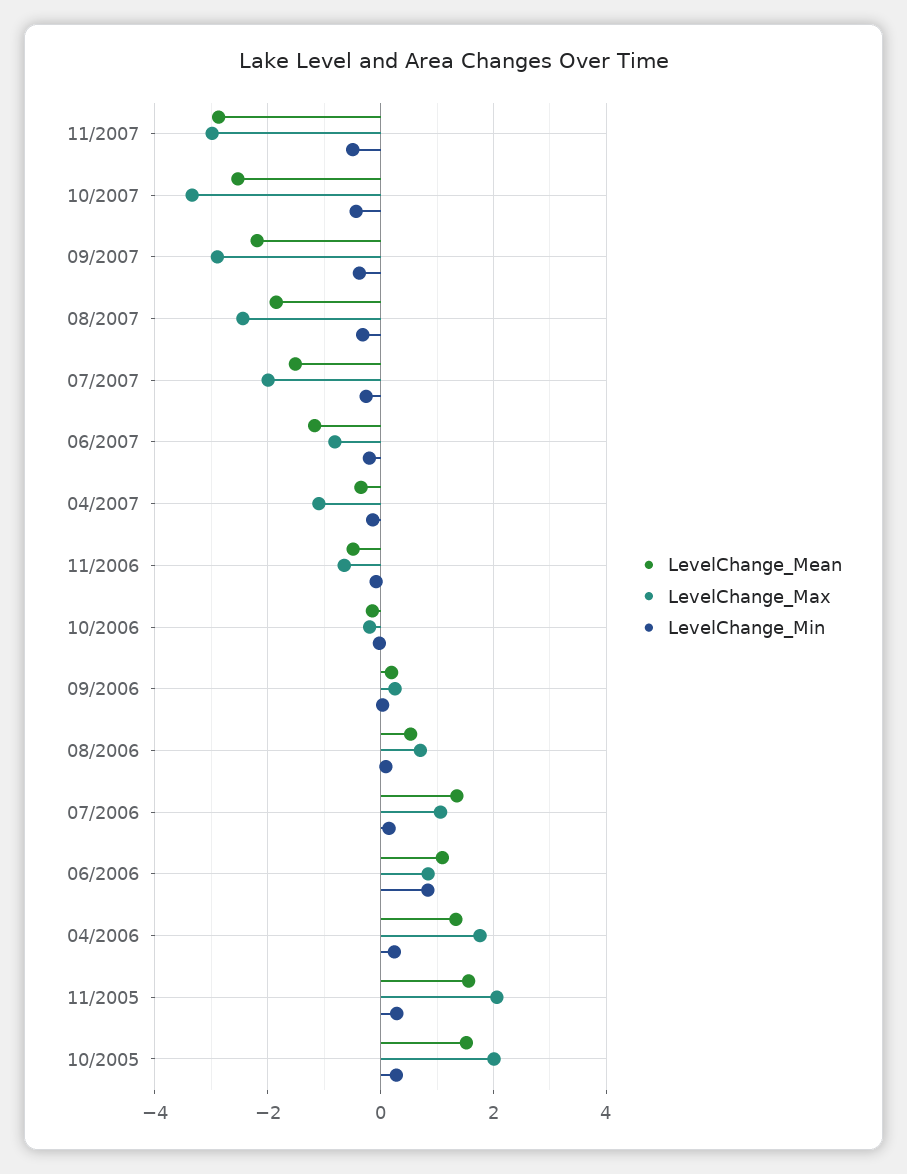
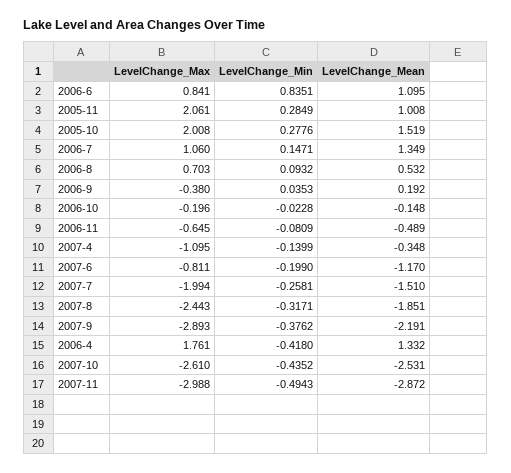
LevelChange_Max, 10/2007: -3.4 -> -2.61
LevelChange_Max, 09/2006: 0.2 -> -0.38
LevelChange_Min, 04/2006: 0.2 -> -0.418
LevelChange_Mean, 11/2005: 1.6 -> 1.008

